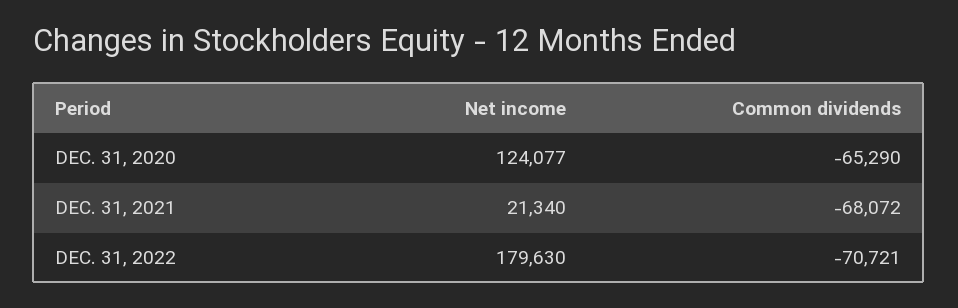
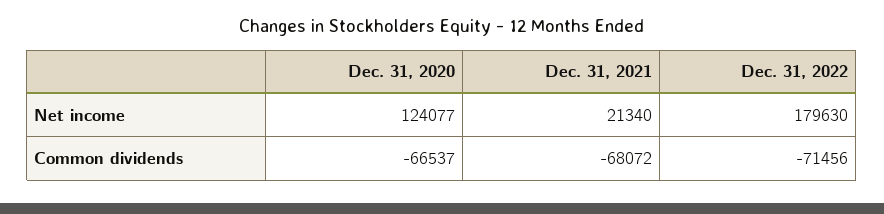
Common dividends, DEC. 31, 2020: -65290 -> -66537
Common dividends, DEC. 31, 2022: -70721 -> -71456

